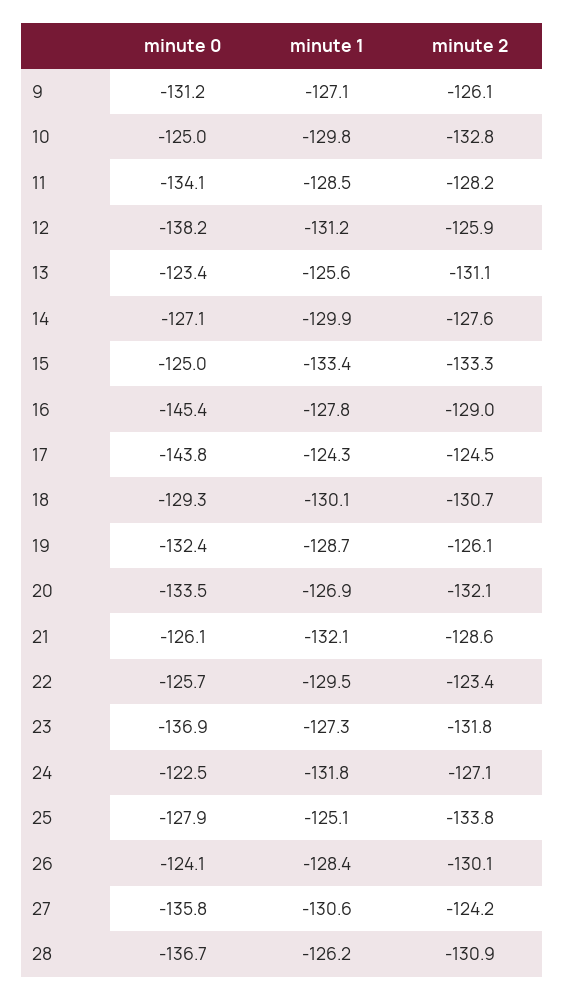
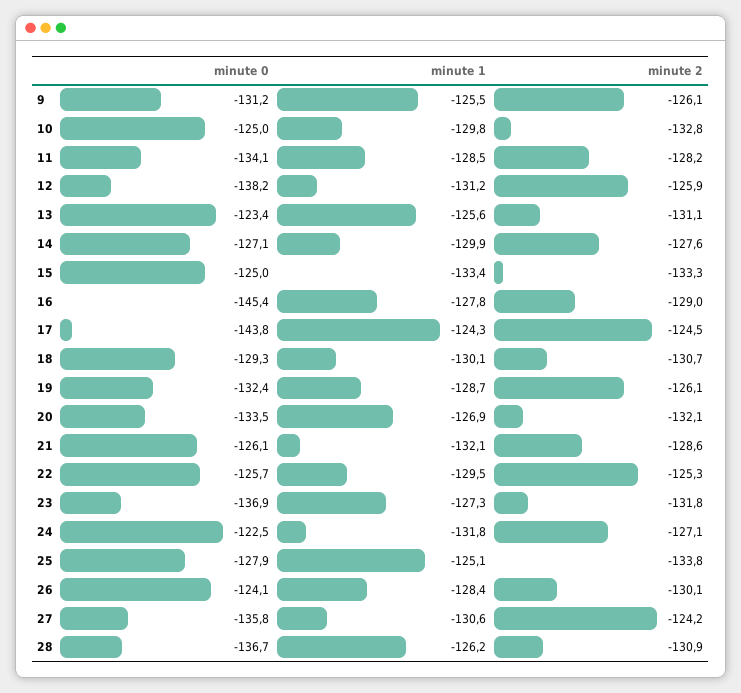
minute 1, 9: -127.1 -> -125.5
minute 2, 22: -123.4 -> -125.3

